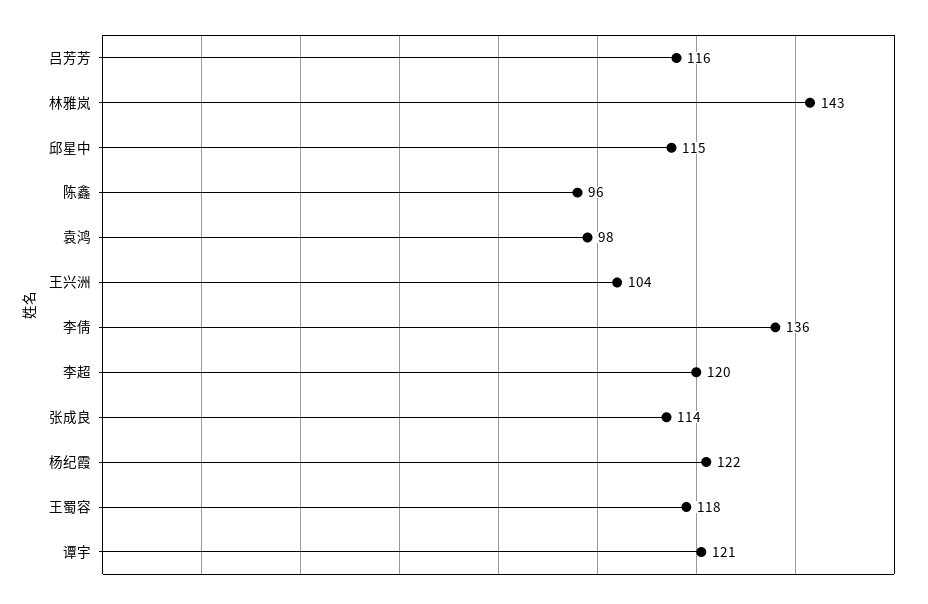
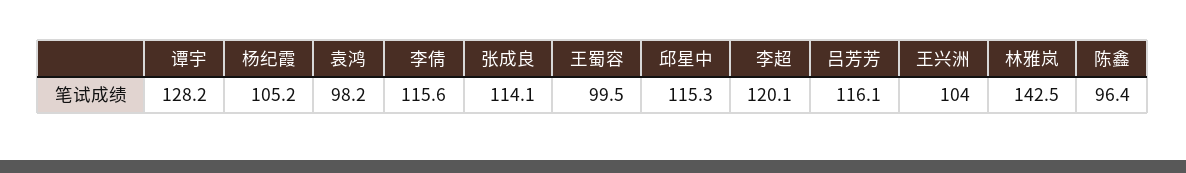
李倩: 136 -> 115.6
杨纪霞: 122 -> 105.2
王蜀容: 118 -> 99.5
谭宇: 121 -> 128.2

